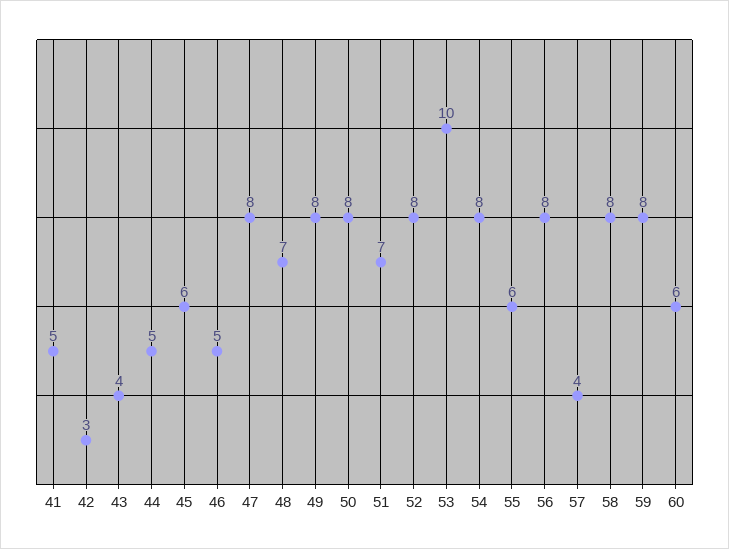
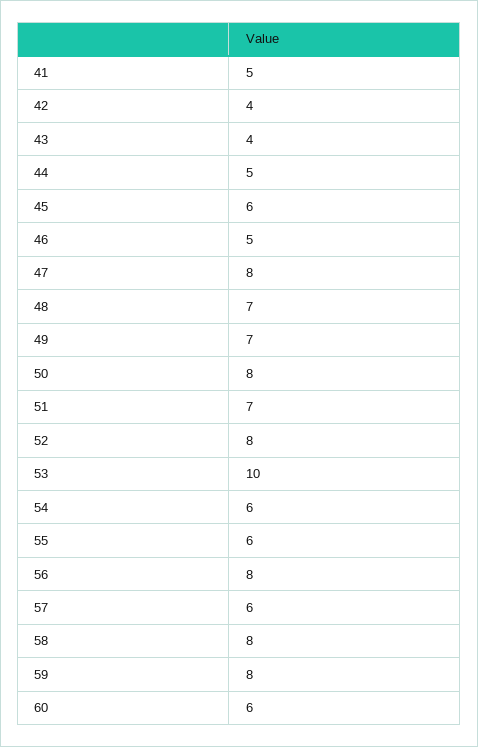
42: 3 -> 4
49: 8 -> 7
54: 8 -> 6
57: 4 -> 6

